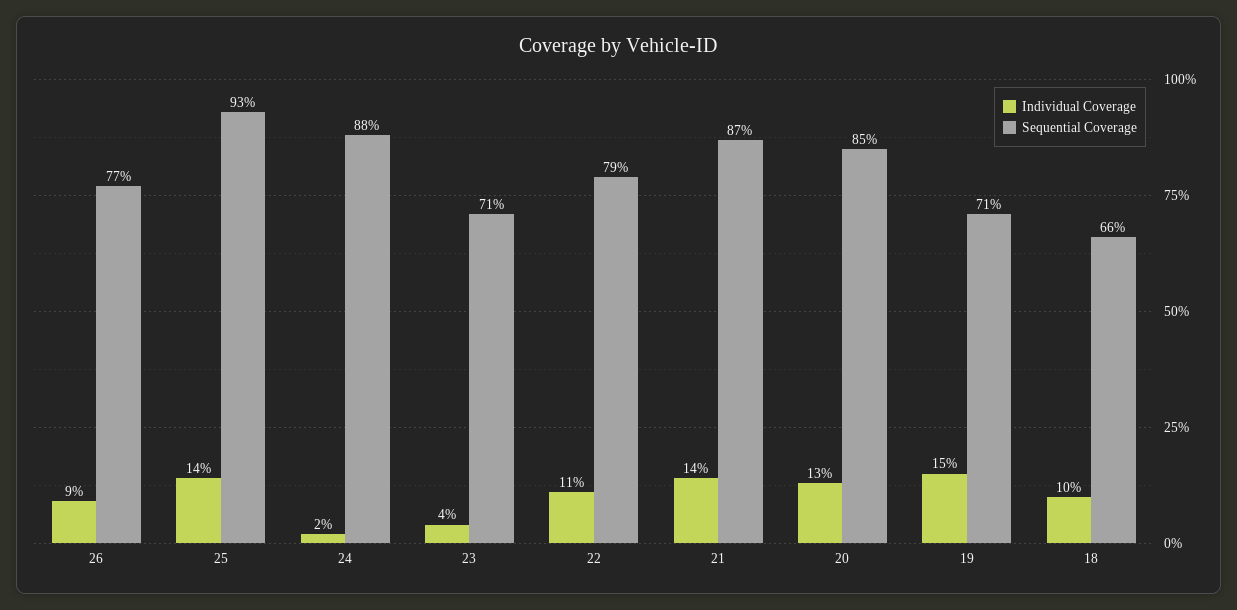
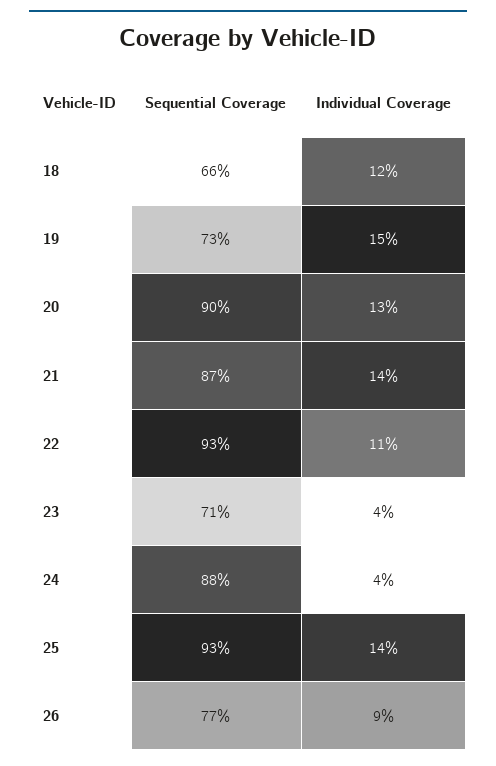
Individual Coverage, 24: 2 -> 4
Sequential Coverage, 22: 79 -> 93
Sequential Coverage, 20: 85 -> 90
Sequential Coverage, 19: 71 -> 73
Individual Coverage, 18: 10 -> 12

